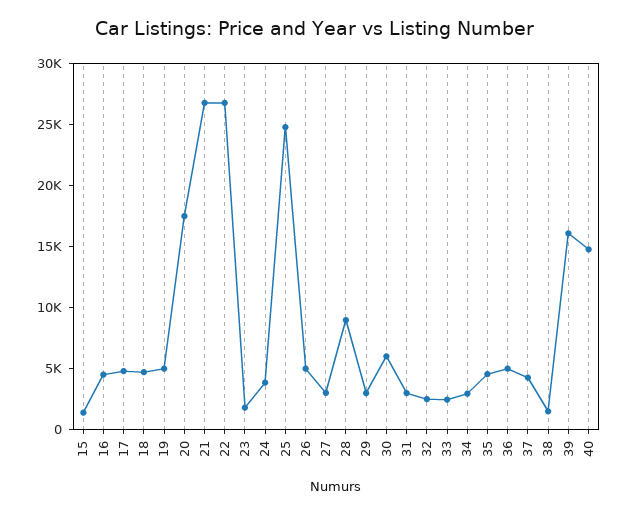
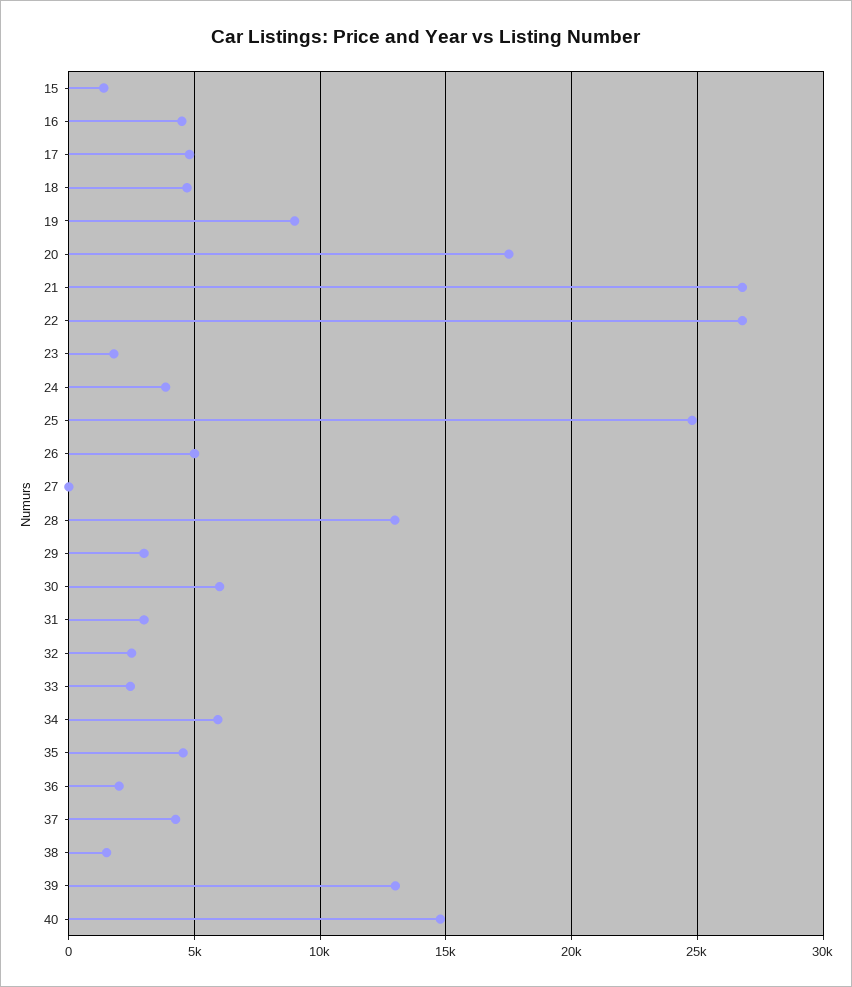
19: 5000 -> 9000
27: 3000 -> 0
28: 9000 -> 13000
34: 3000 -> 6000
36: 5000 -> 2000
39: 16000 -> 13000

